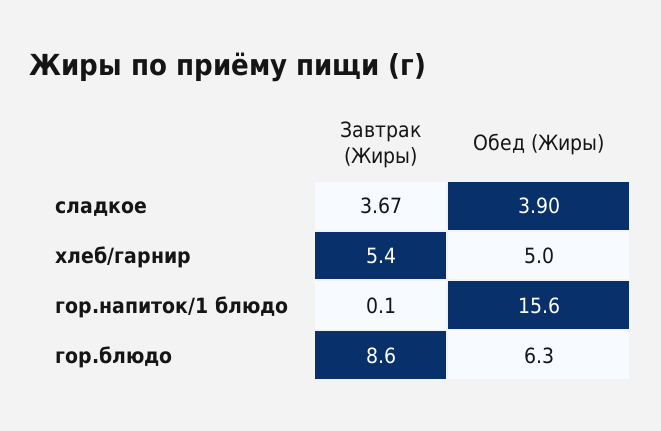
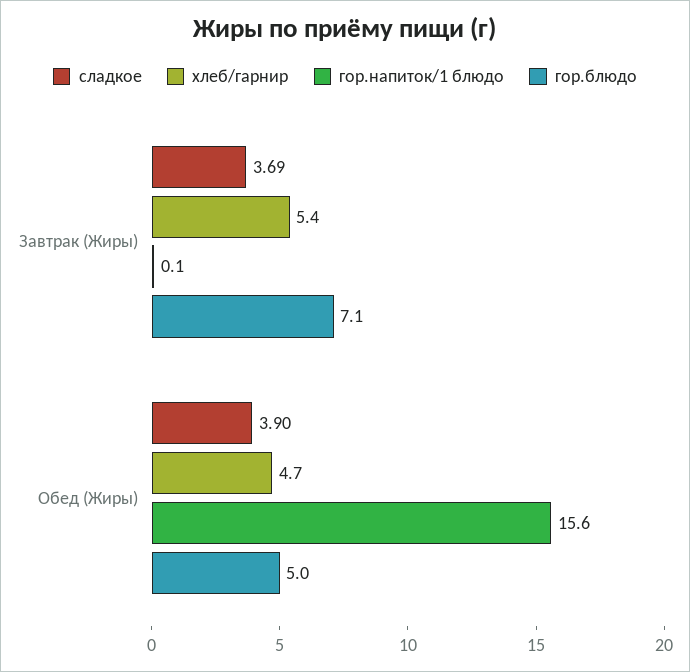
сладкое, Завтрак (Жиры): 3.67 -> 3.69
хлеб/гарнир, Обед (Жиры): 5 -> 4.7
гор.блюдо, Завтрак (Жиры): 8.6 -> 7.1
гор.блюдо, Обед (Жиры): 6.3 -> 5

